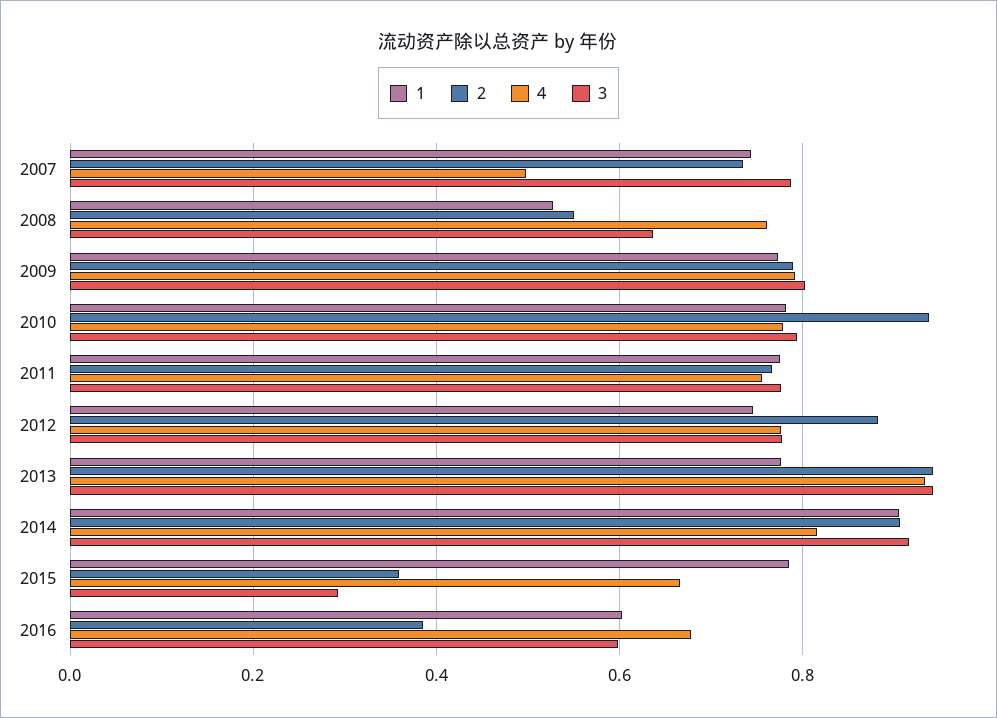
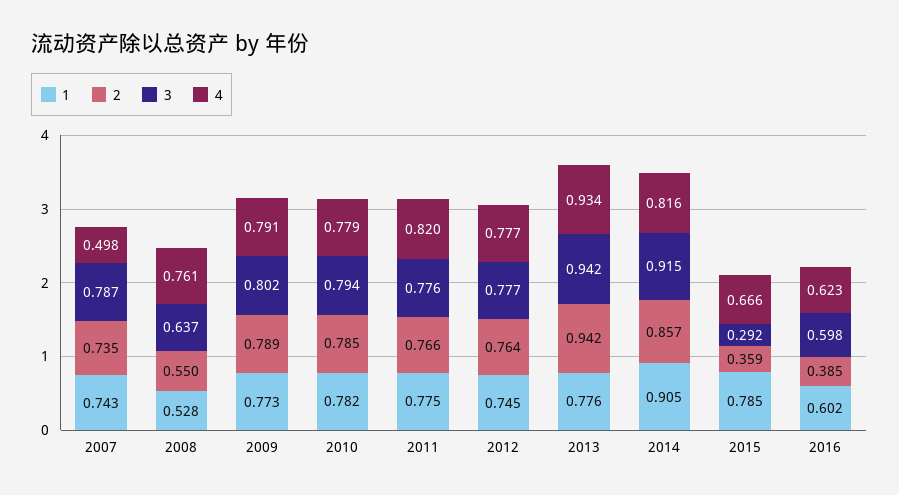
2, 2010: 0.94 -> 0.785
4, 2011: 0.76 -> 0.82
2, 2012: 0.88 -> 0.764
2, 2014: 0.9 -> 0.857
4, 2016: 0.68 -> 0.623

